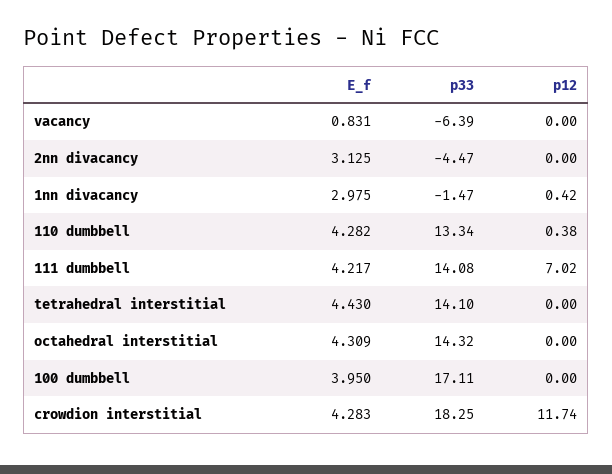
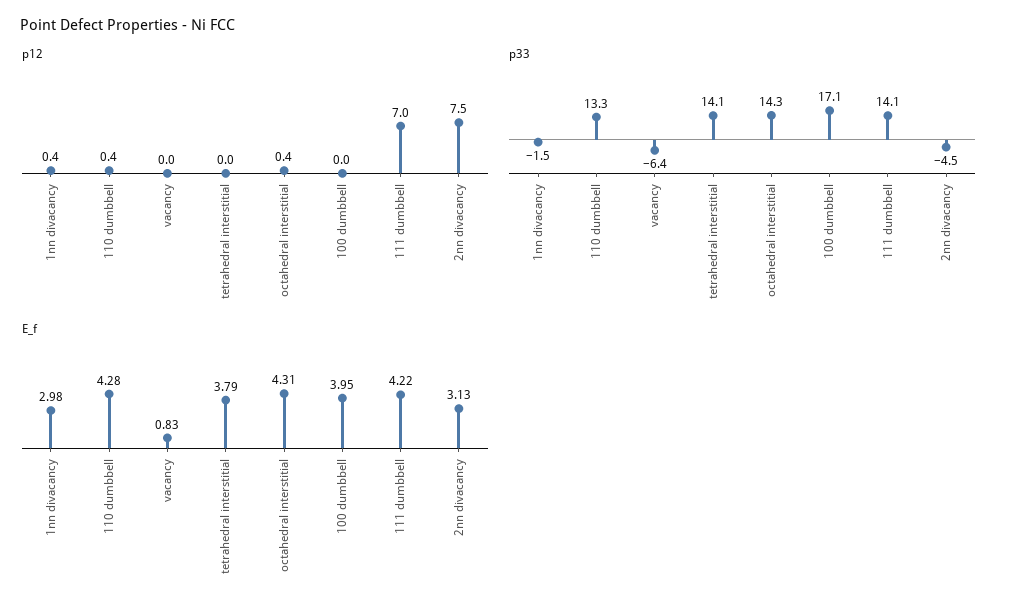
p12, 2nn divacancy: 0 -> 7.5
E_f, tetrahedral interstitial: 4.43 -> 3.79
p12, octahedral interstitial: 0 -> 0.4
E_f, crowdion interstitial: 4.283 -> none
p33, crowdion interstitial: 18.25 -> none
p12, crowdion interstitial: 11.74 -> none

